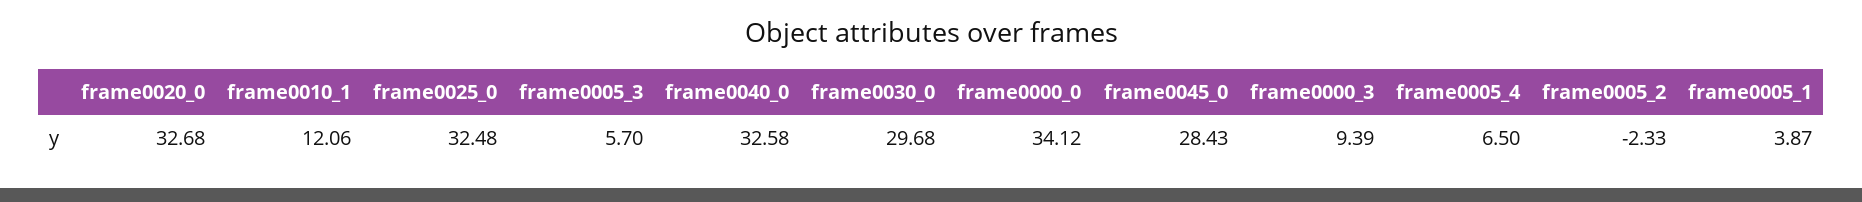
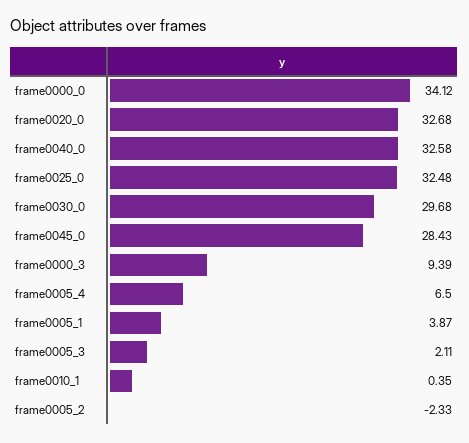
frame0010_1: 12.06 -> 0.35
frame0005_3: 5.7 -> 2.11

